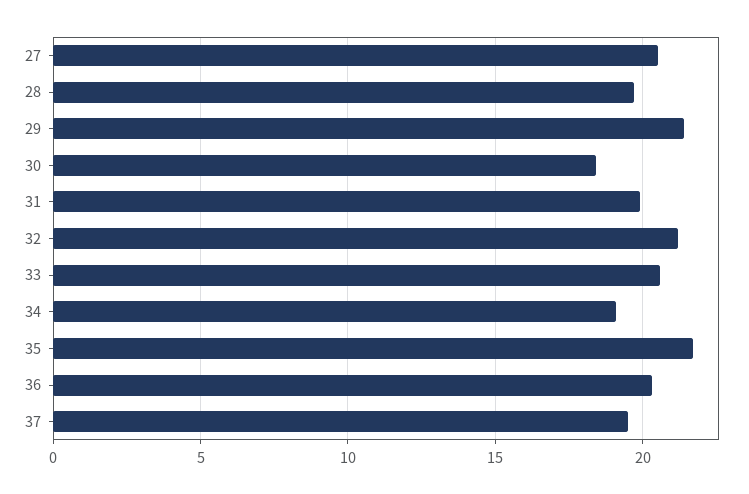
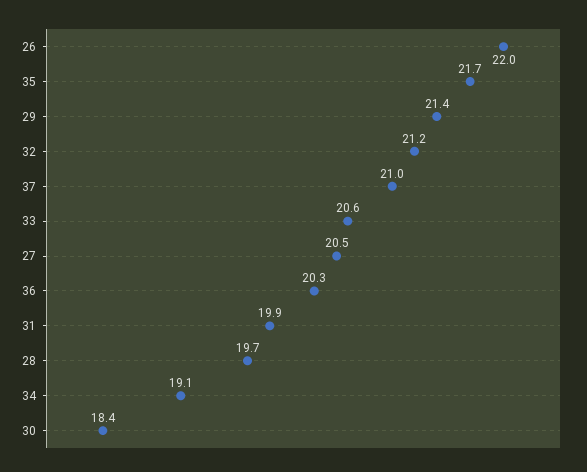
37: 19.5 -> 21
26: none -> 22

